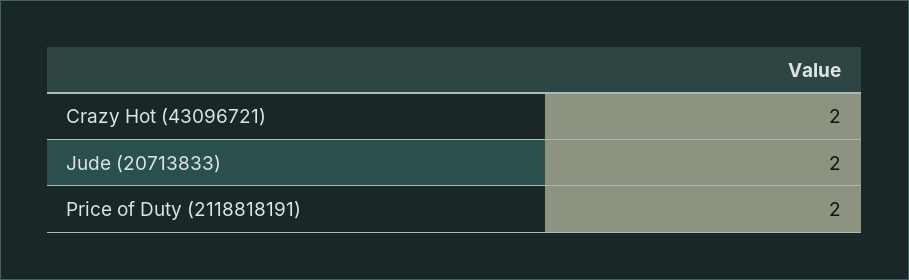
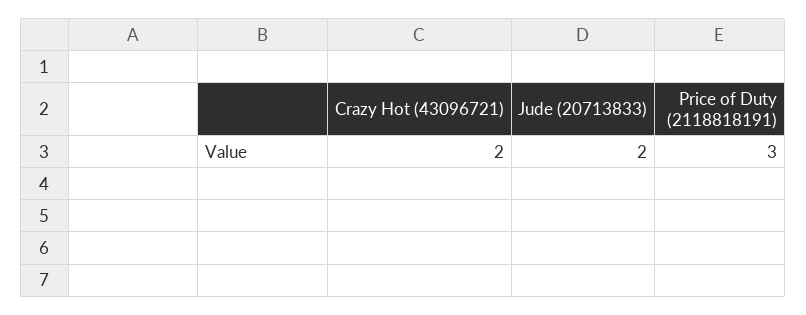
Price of Duty (2118818191): 2 -> 3

